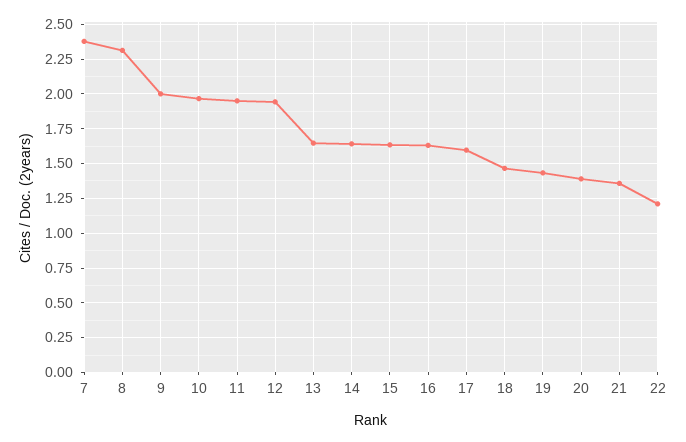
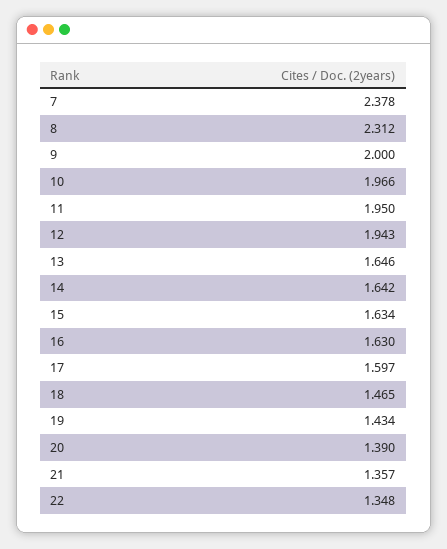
22: 1.2 -> 1.348

